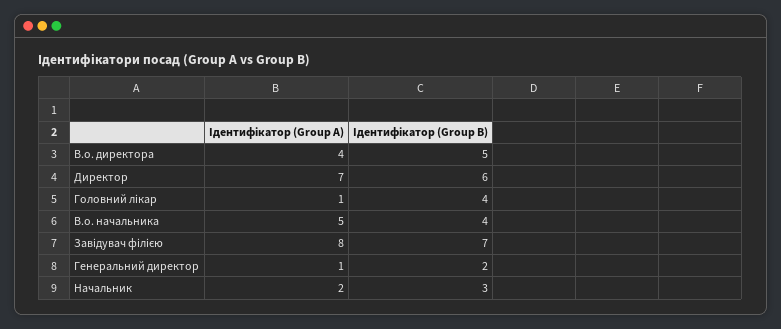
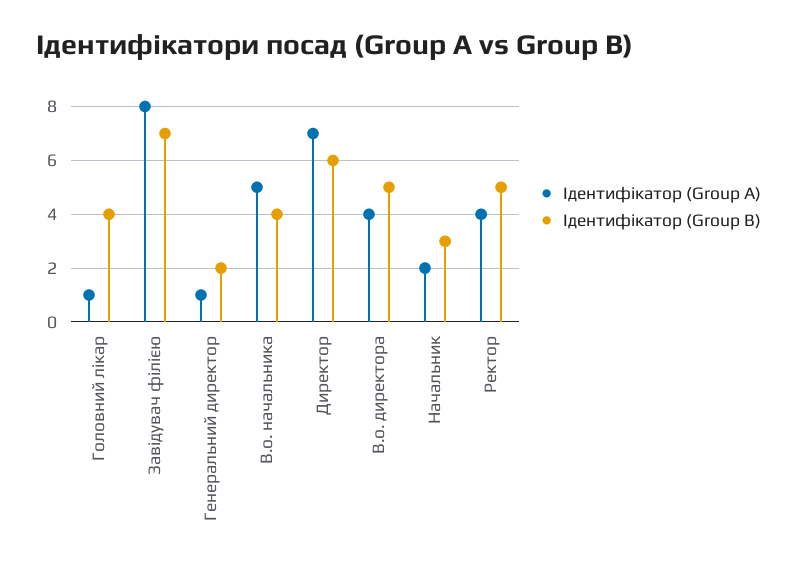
Ідентифікатор (Group A), Ректор: none -> 4
Ідентифікатор (Group B), Ректор: none -> 5

